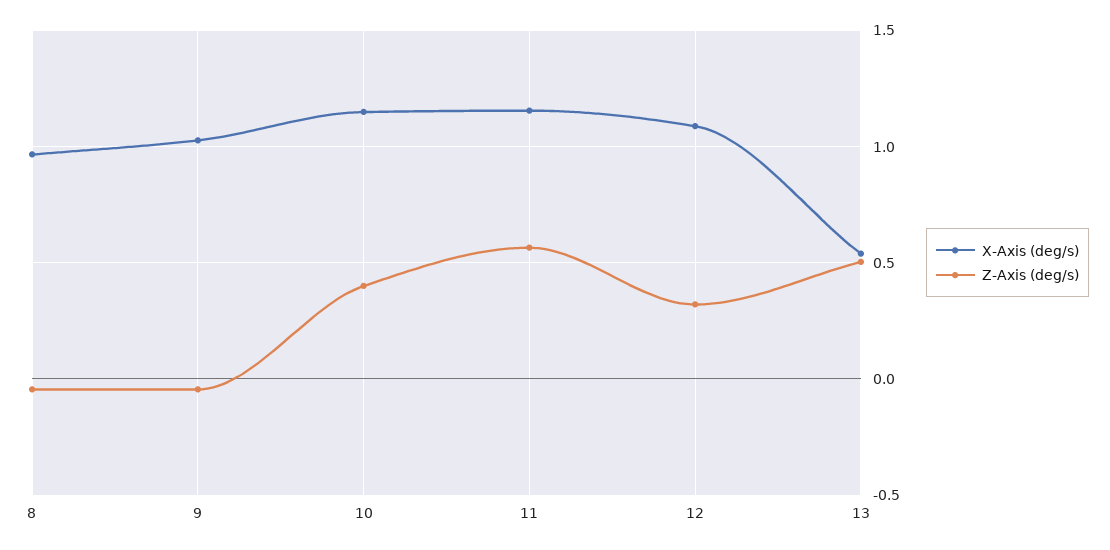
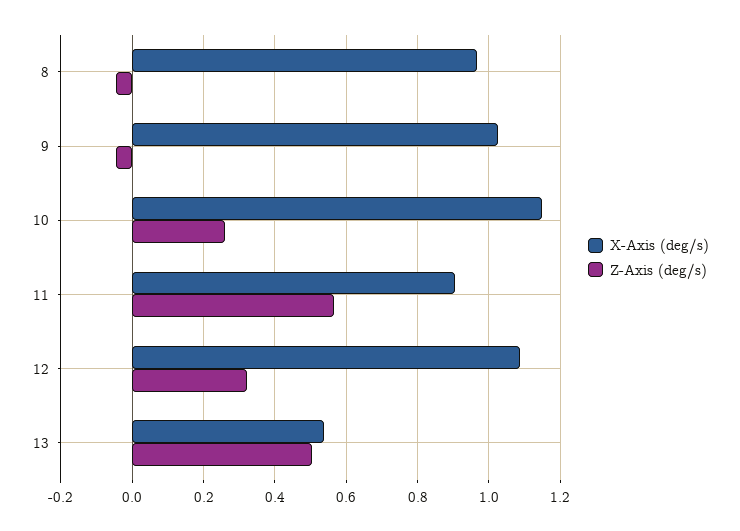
Z-Axis (deg/s), 10: 0.4 -> 0.26
X-Axis (deg/s), 11: 1.15 -> 0.9

